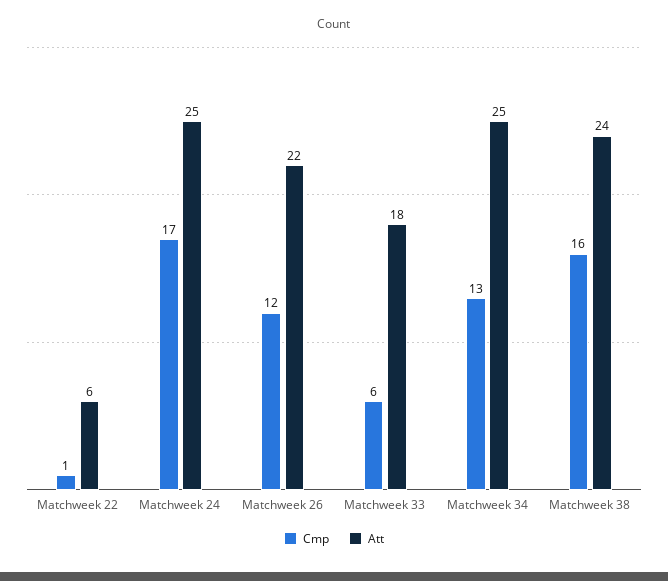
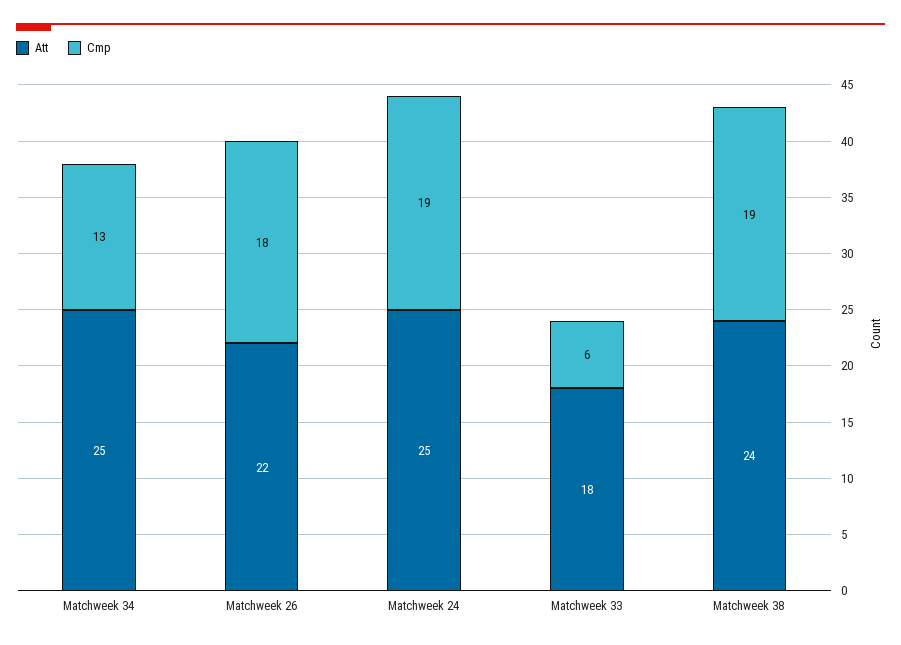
Cmp, Matchweek 22: 1 -> none
Att, Matchweek 22: 6 -> none
Cmp, Matchweek 24: 17 -> 19
Cmp, Matchweek 26: 12 -> 18
Cmp, Matchweek 38: 16 -> 19

